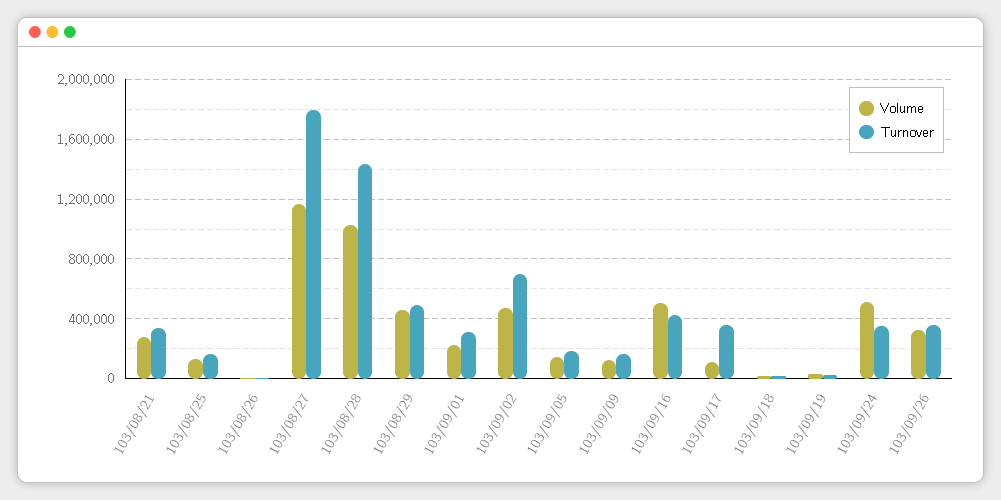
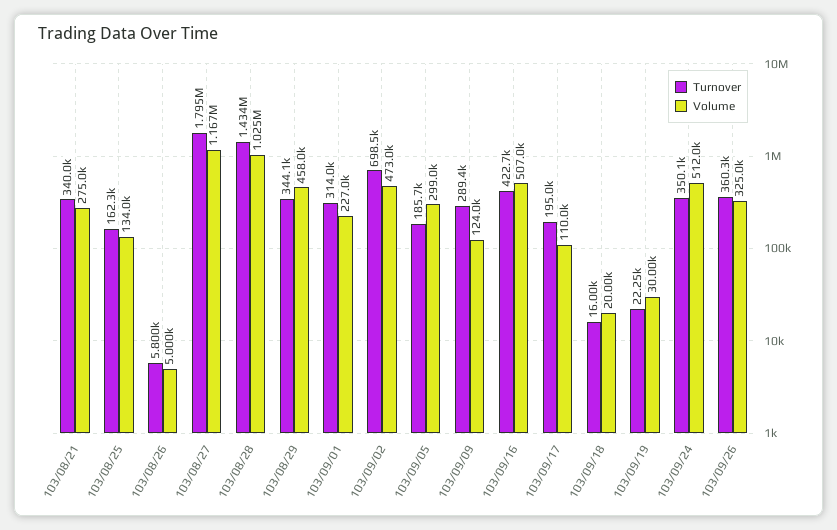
Turnover, 103/08/29: 500000 -> 344100
Volume, 103/09/05: 150000 -> 299000
Turnover, 103/09/09: 150000 -> 289400
Turnover, 103/09/17: 350000 -> 195000

